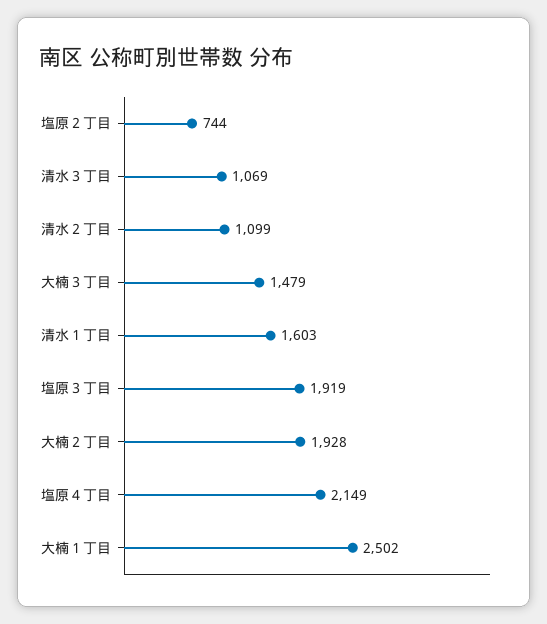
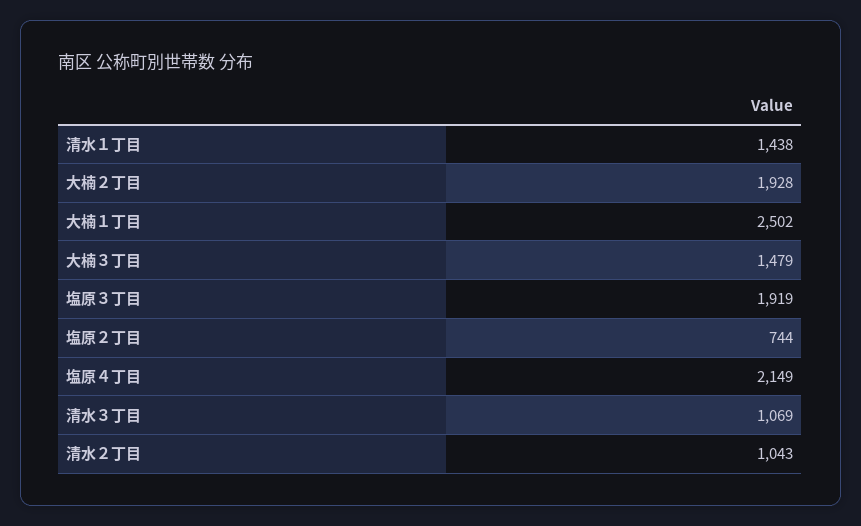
清水２丁目: 1099 -> 1043
清水１丁目: 1603 -> 1438

